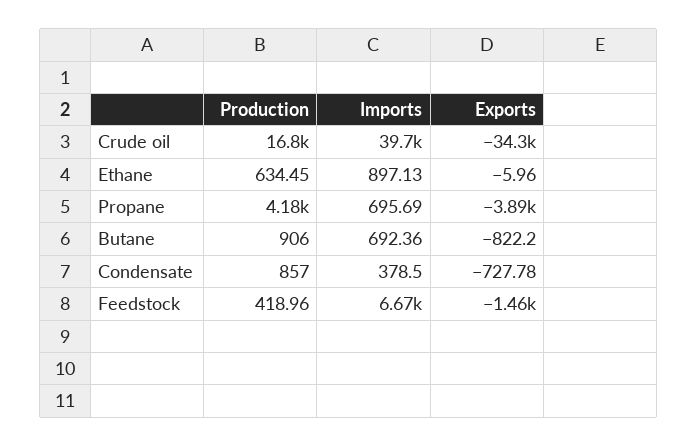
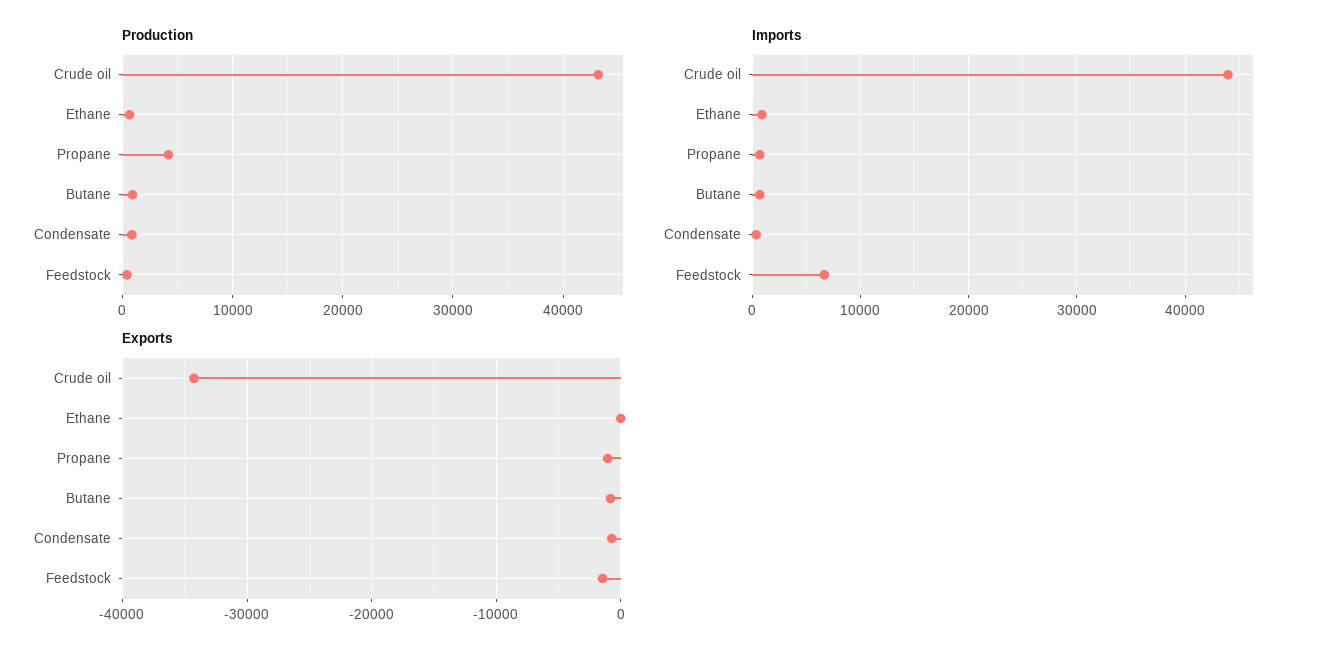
Production, Crude oil: 16800 -> 43000
Imports, Crude oil: 39700 -> 44000
Exports, Propane: -3890 -> -1000

